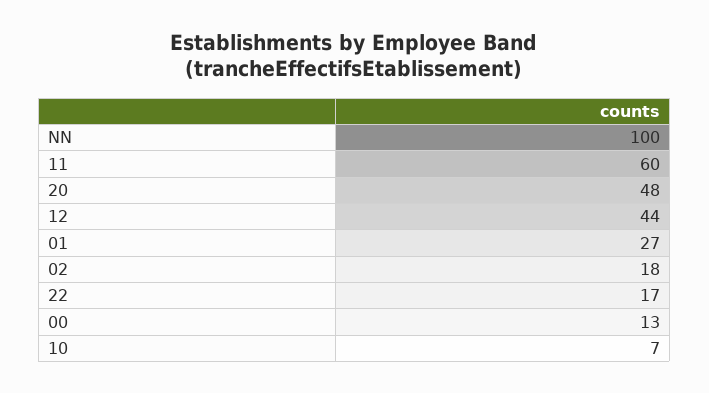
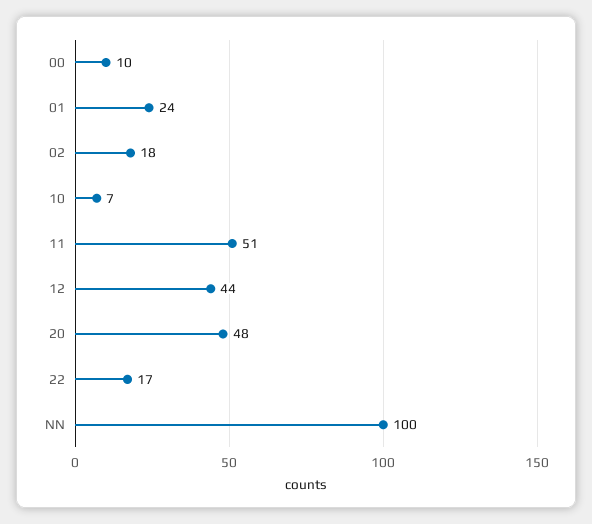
11: 60 -> 51
01: 27 -> 24
00: 13 -> 10

